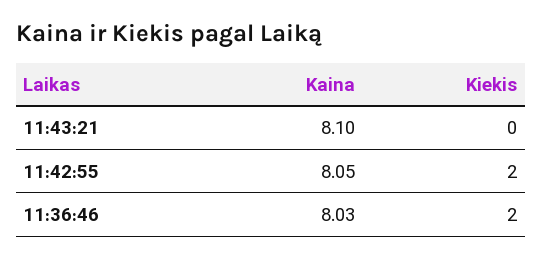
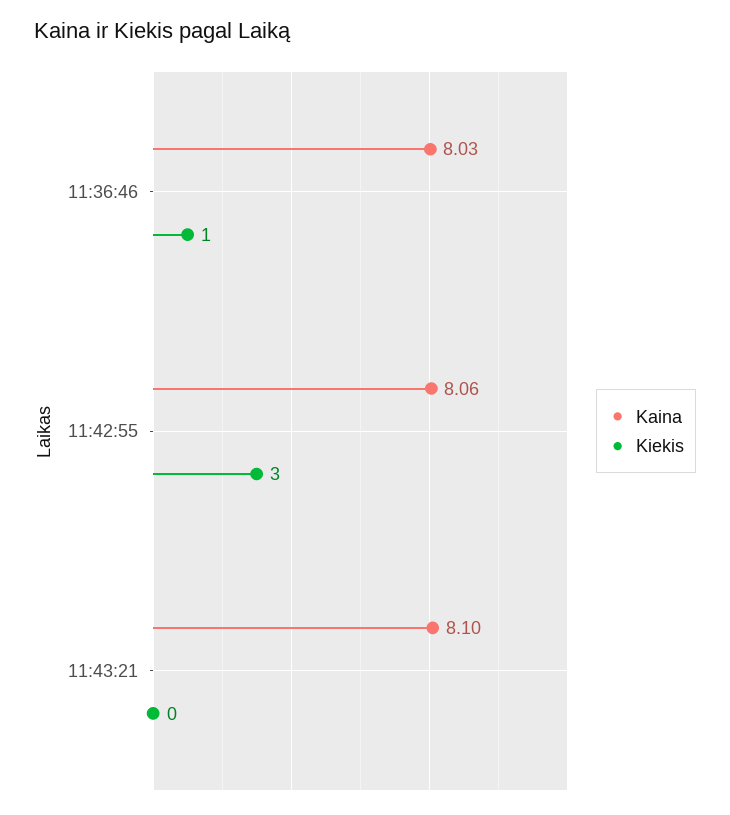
Kaina, 11:42:55: 8.05 -> 8.06
Kiekis, 11:42:55: 2 -> 3
Kiekis, 11:36:46: 2 -> 1

